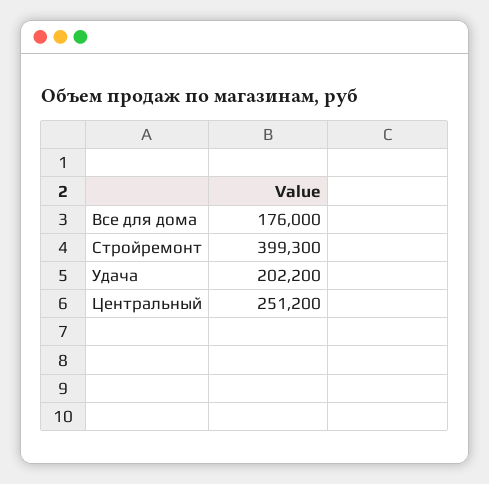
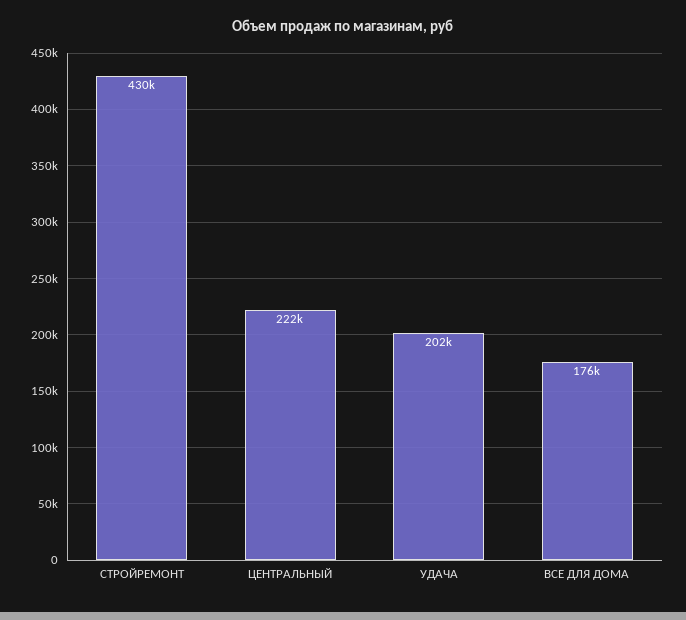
Стройремонт: 399300 -> 430000
Центральный: 251200 -> 222000

